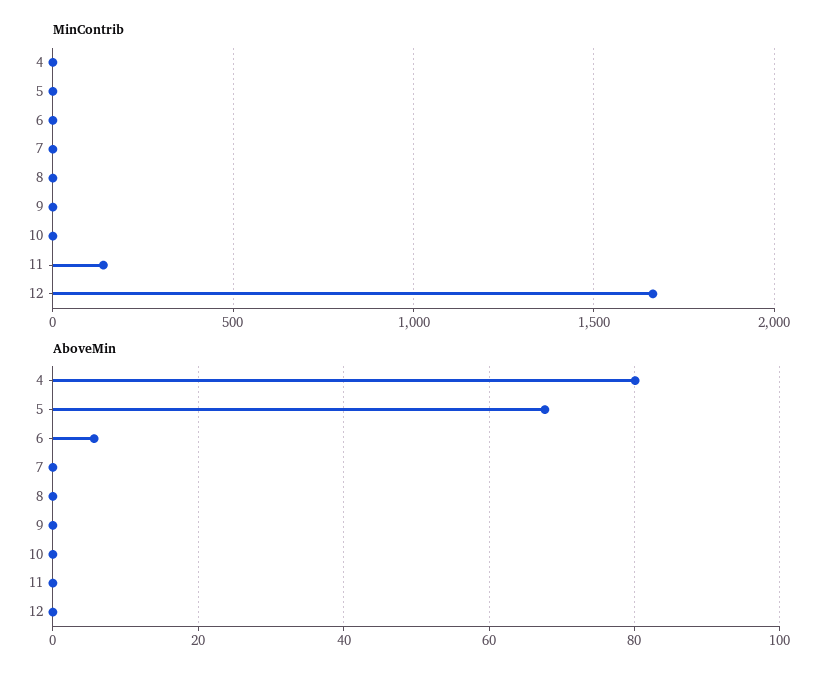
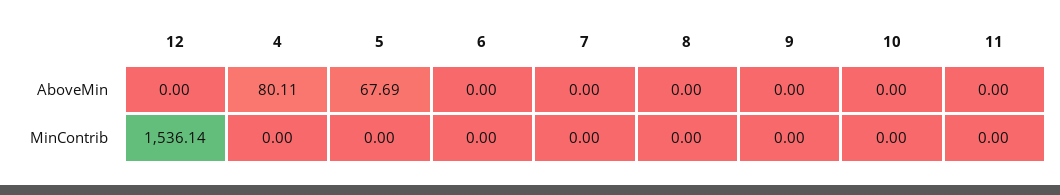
MinContrib, 11: 150 -> 0
MinContrib, 12: 1650 -> 1536.14
AboveMin, 6: 6 -> 0

